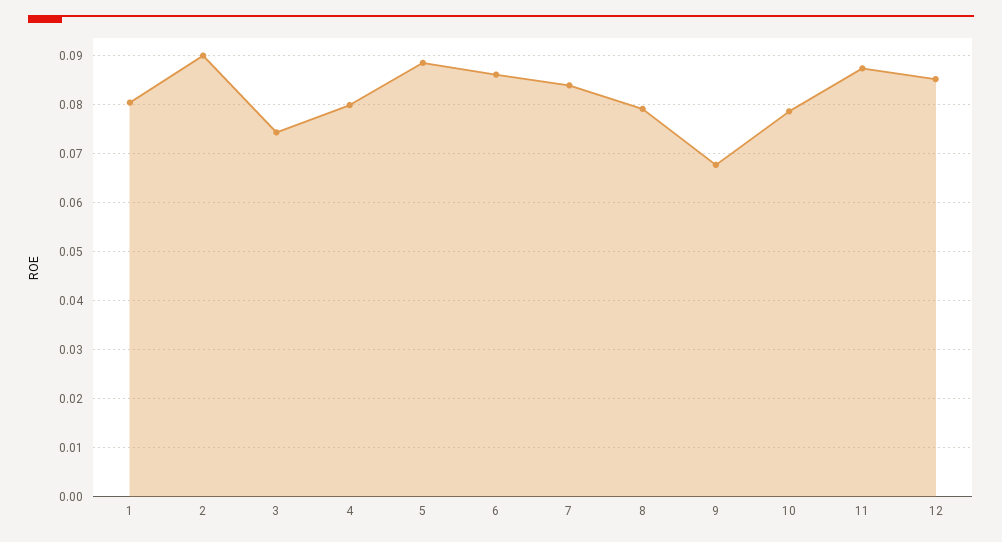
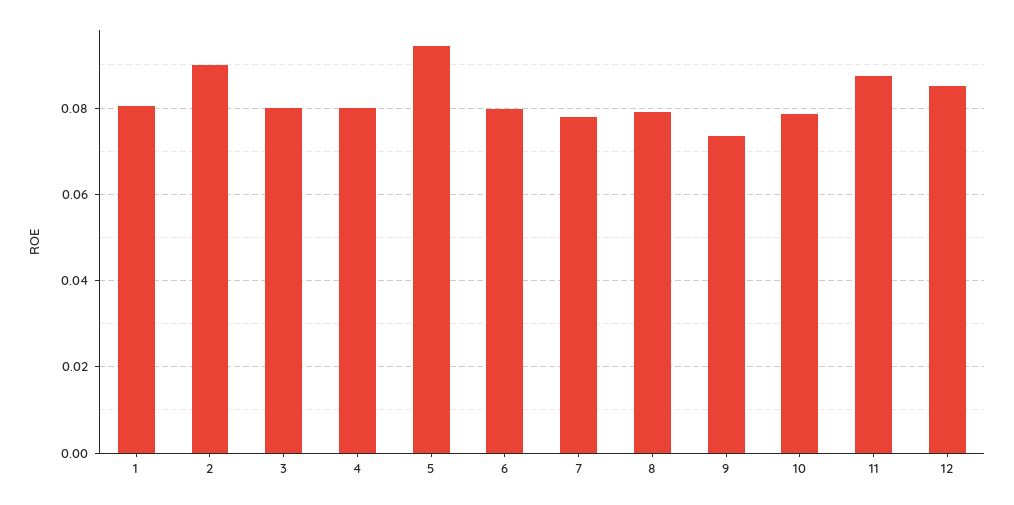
3: 0.074 -> 0.08
5: 0.088 -> 0.094
6: 0.086 -> 0.08
7: 0.084 -> 0.078
9: 0.068 -> 0.074

